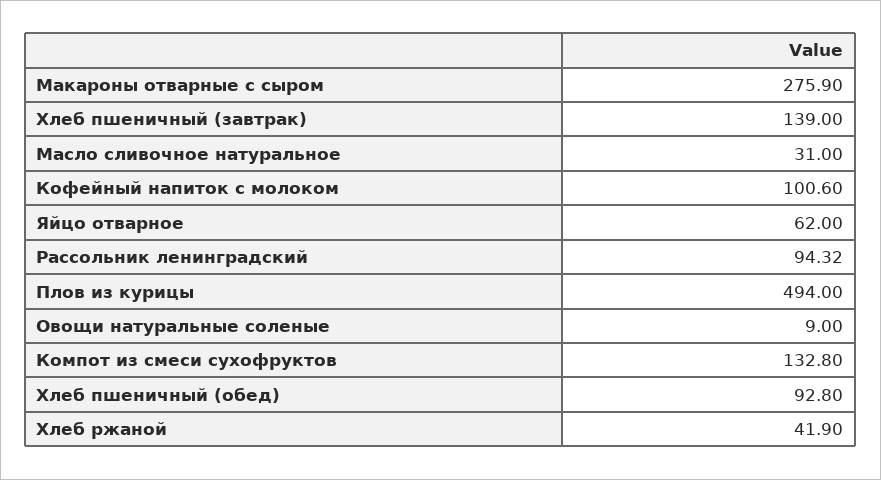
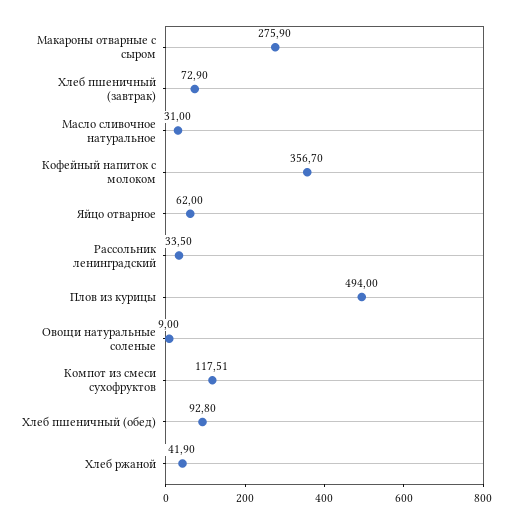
Хлеб пшеничный (завтрак): 139 -> 72.9
Кофейный напиток с молоком: 100.6 -> 356.7
Рассольник ленинградский: 94.32 -> 33.5
Компот из смеси сухофруктов: 132.8 -> 117.51

